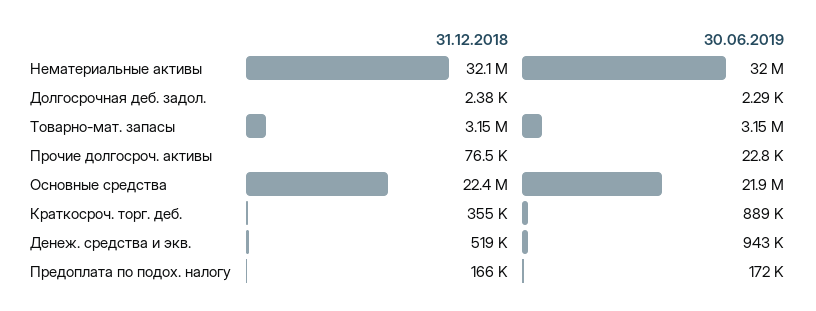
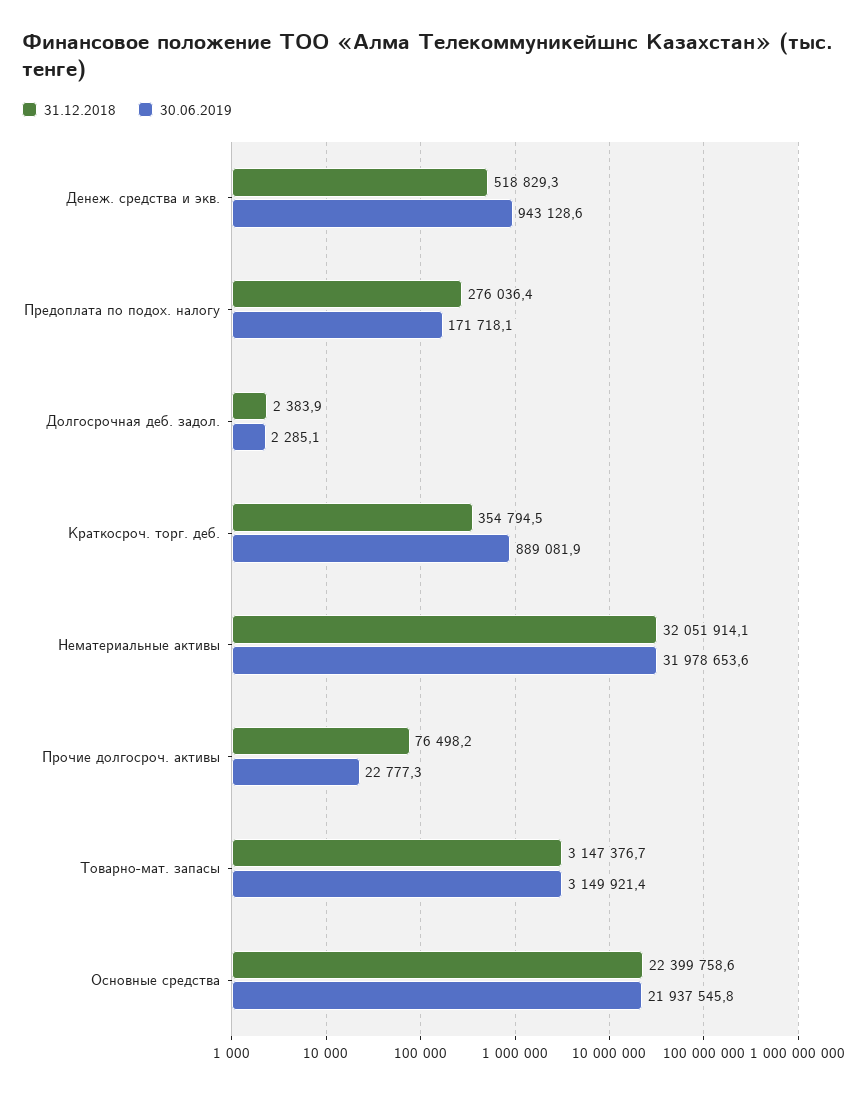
31.12.2018, Предоплата по подох. налогу: 166000 -> 276036.4

